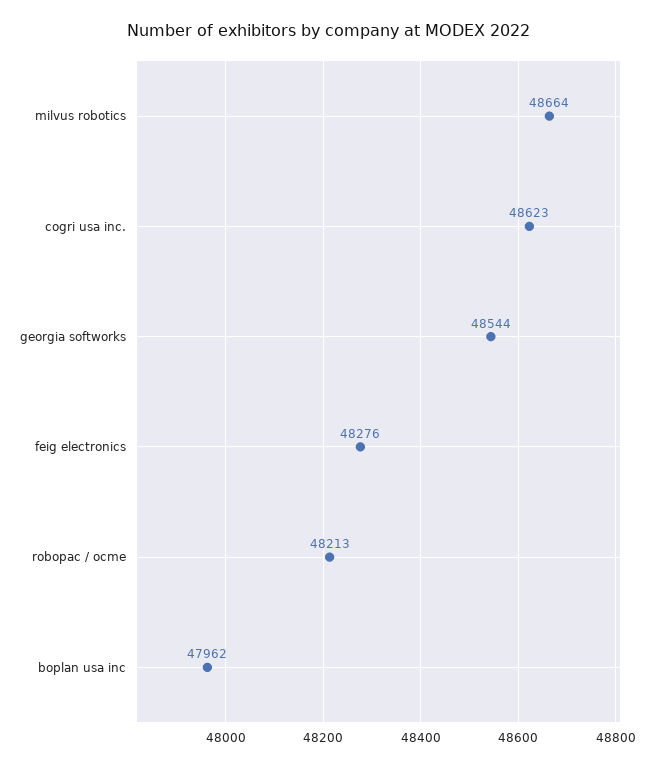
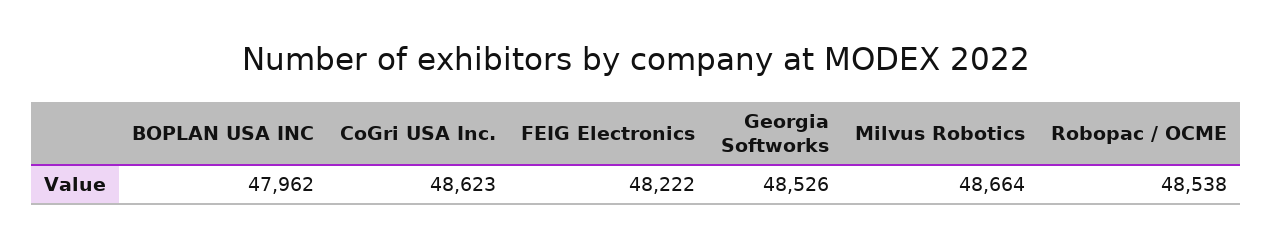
georgia softworks: 48544 -> 48526
feig electronics: 48276 -> 48222
robopac / ocme: 48213 -> 48538

